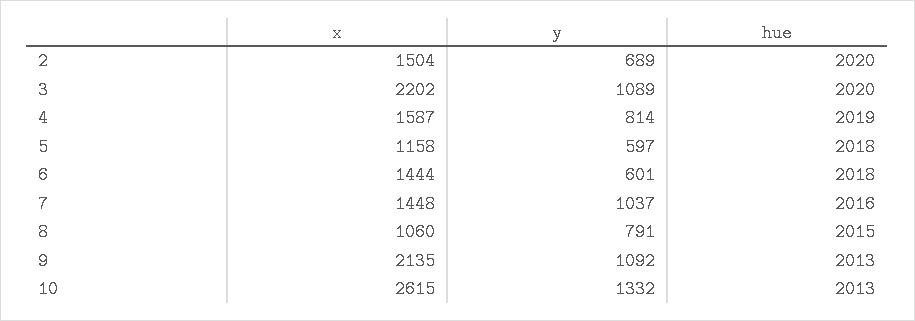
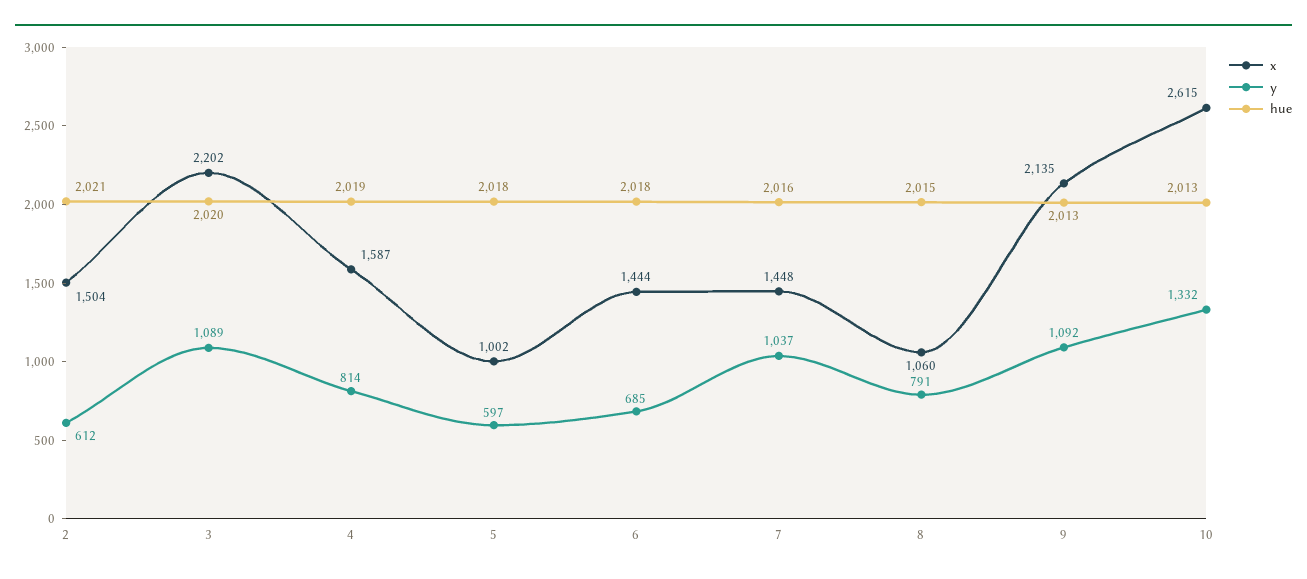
y, 2: 689 -> 612
hue, 2: 2020 -> 2021
x, 5: 1158 -> 1002
y, 6: 601 -> 685

